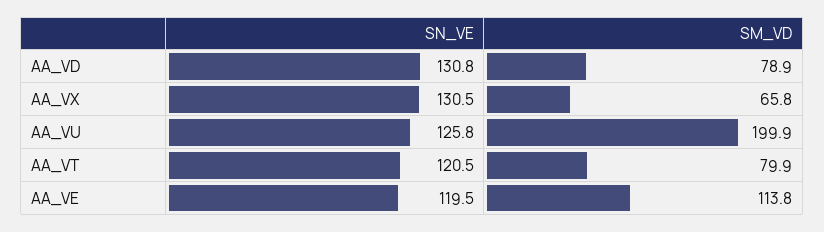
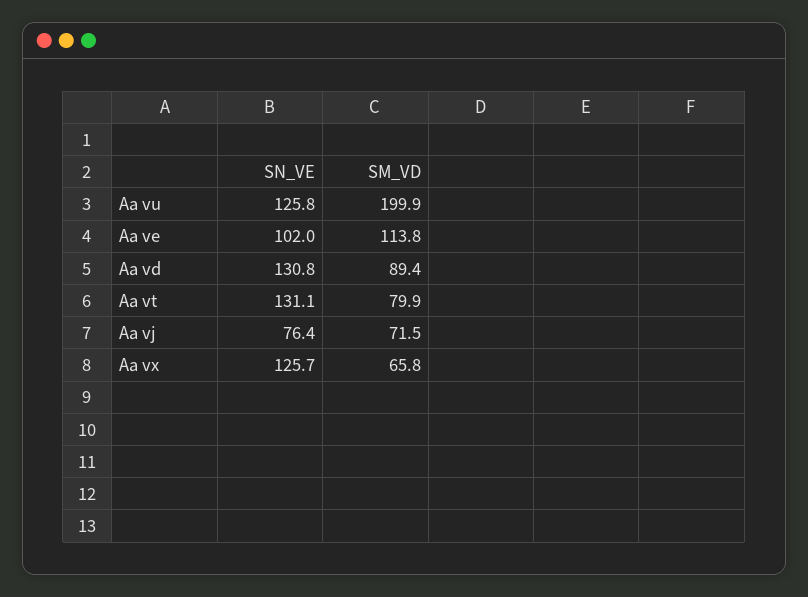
SM_VD, AA_VD: 78.9 -> 89.4
SN_VE, AA_VX: 130.5 -> 125.7
SN_VE, AA_VT: 120.5 -> 131.1
SN_VE, AA_VE: 119.5 -> 102
SN_VE, Aa vj: none -> 76.4
SM_VD, Aa vj: none -> 71.5

